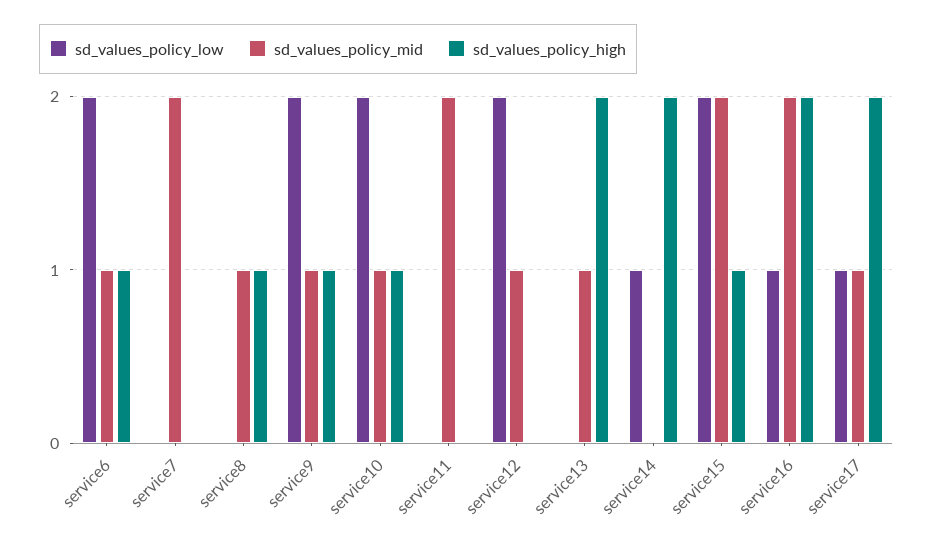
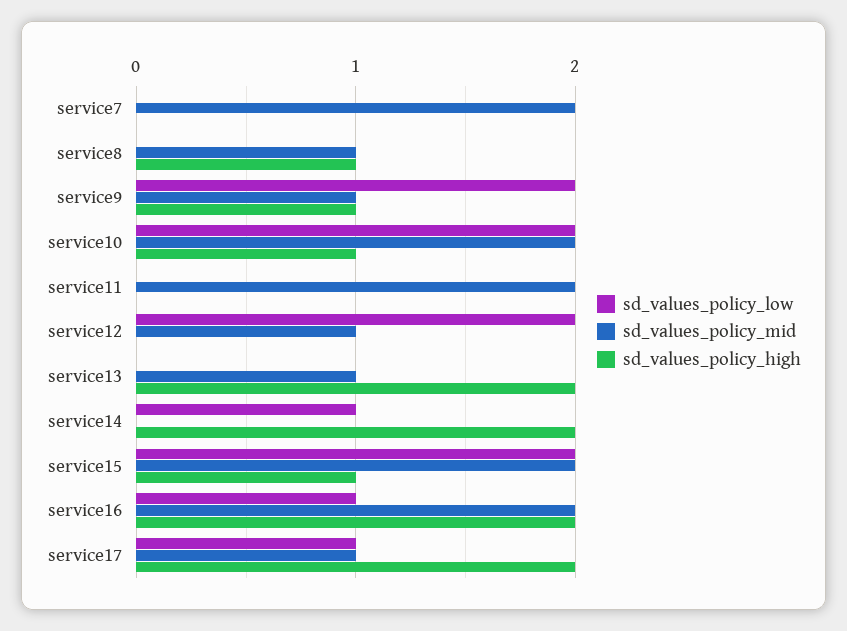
sd_values_policy_low, service6: 2 -> none
sd_values_policy_mid, service6: 1 -> none
sd_values_policy_high, service6: 1 -> none
sd_values_policy_mid, service10: 1 -> 2

